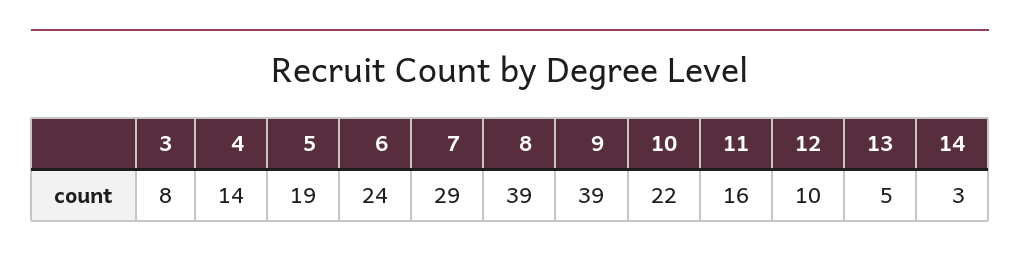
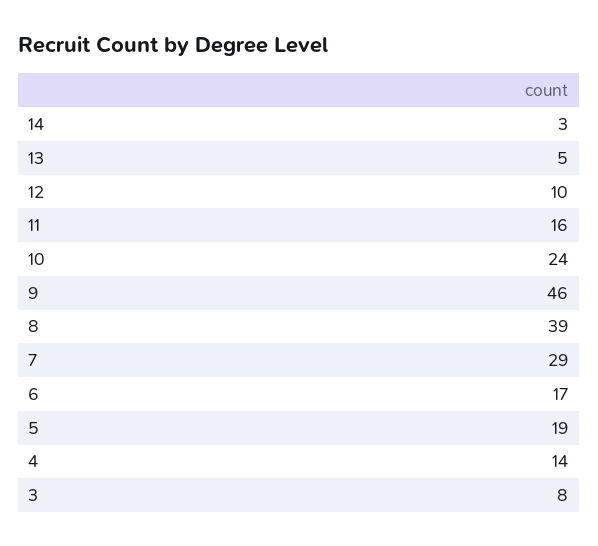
6: 24 -> 17
9: 39 -> 46
10: 22 -> 24

